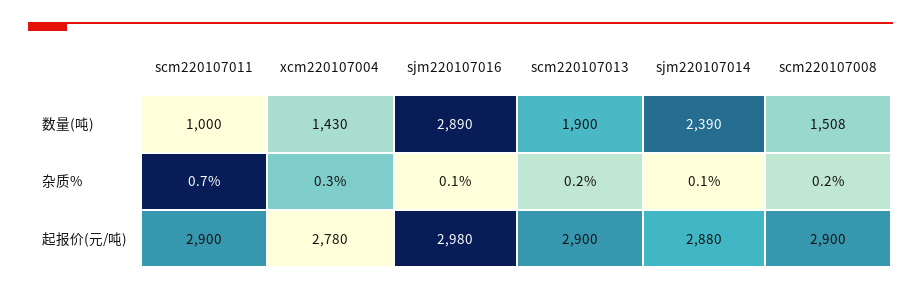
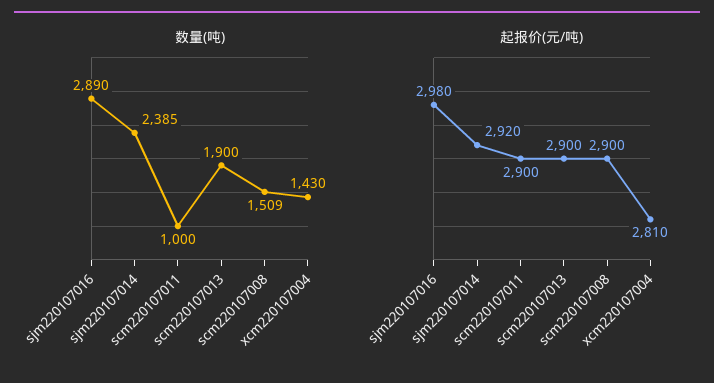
数量(吨), sjm220107014: 2390 -> 2385
数量(吨), scm220107008: 1508 -> 1509
杂质%, scm220107011: 0.7 -> none
杂质%, xcm220107004: 0.3 -> none
杂质%, sjm220107016: 0.1 -> none
杂质%, scm220107013: 0.2 -> none
杂质%, sjm220107014: 0.1 -> none
杂质%, scm220107008: 0.2 -> none
起报价(元/吨), xcm220107004: 2780 -> 2810
起报价(元/吨), sjm220107014: 2880 -> 2920

